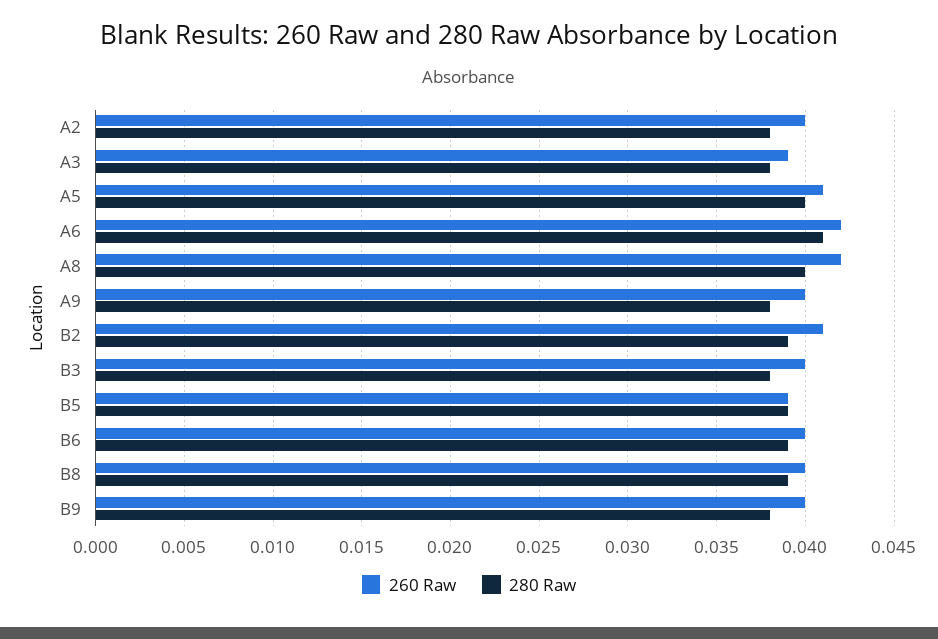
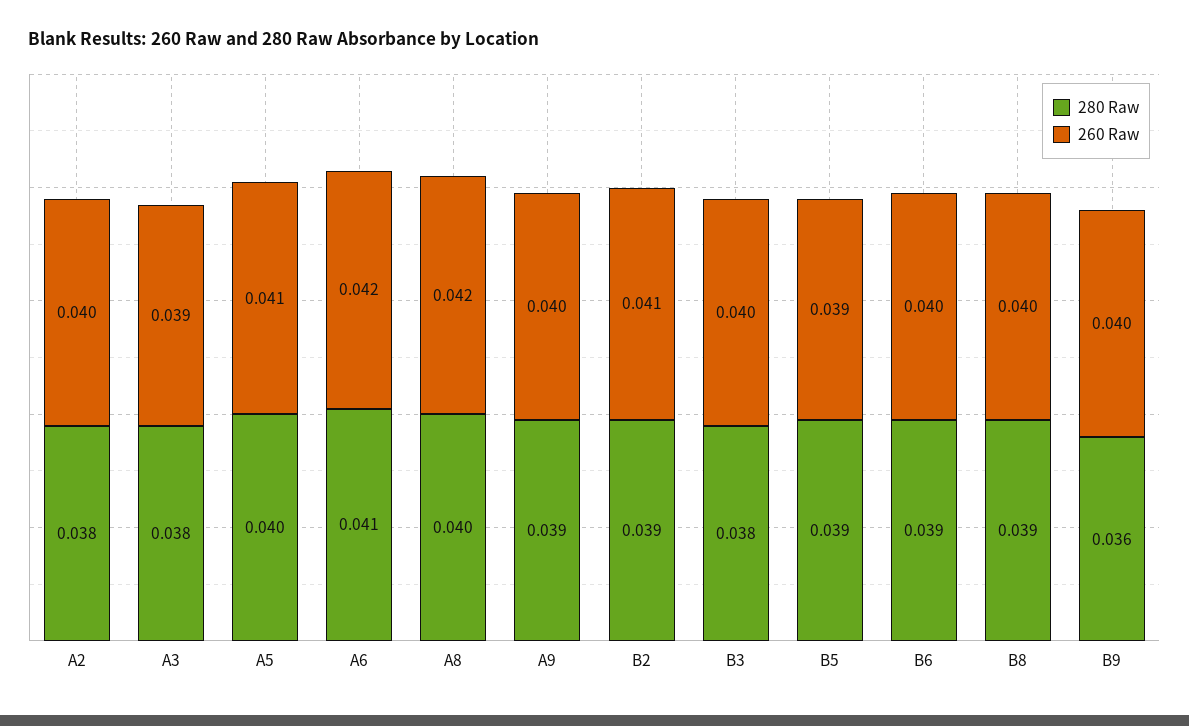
280 Raw, A9: 0.038 -> 0.039
280 Raw, B9: 0.038 -> 0.036

